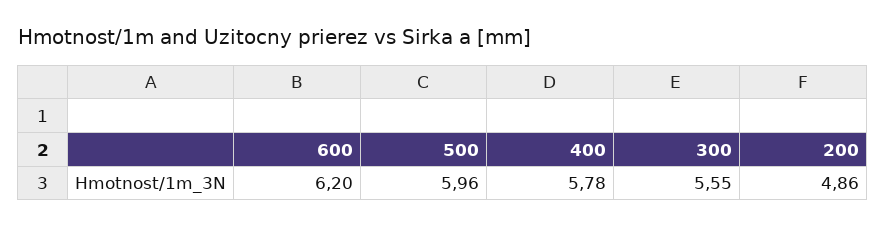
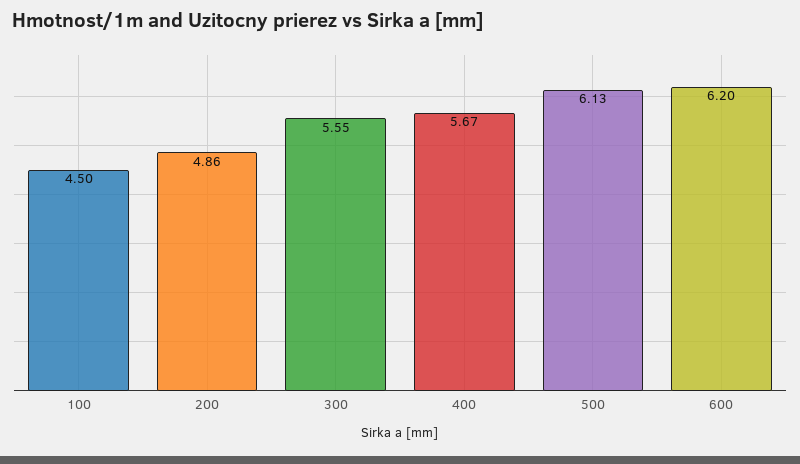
500: 5.96 -> 6.13
400: 5.78 -> 5.67
100: none -> 4.5

